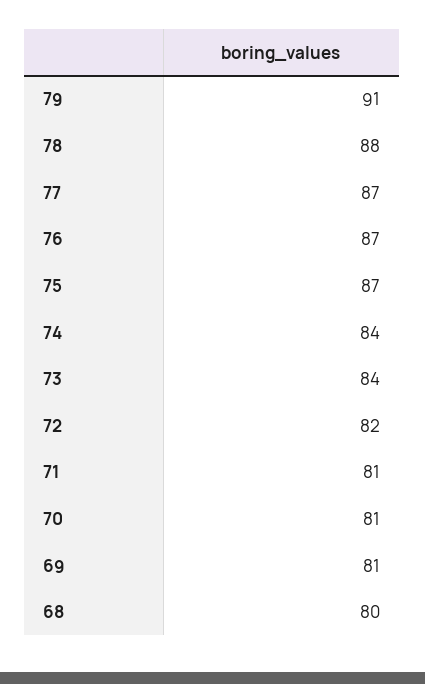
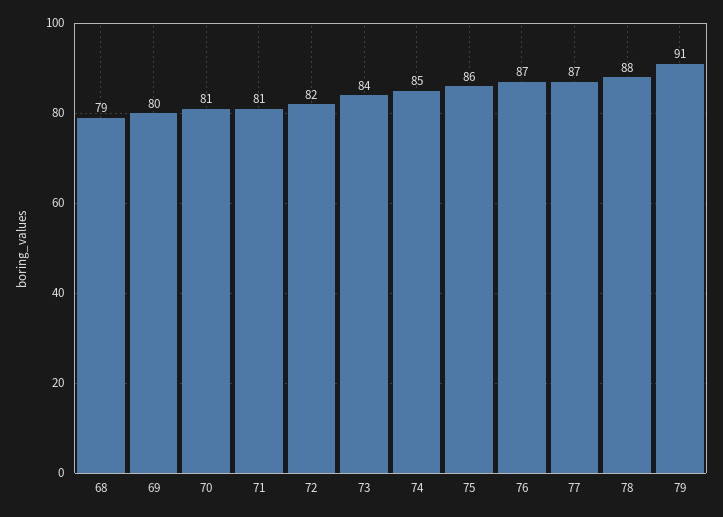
75: 87 -> 86
74: 84 -> 85
69: 81 -> 80
68: 80 -> 79

